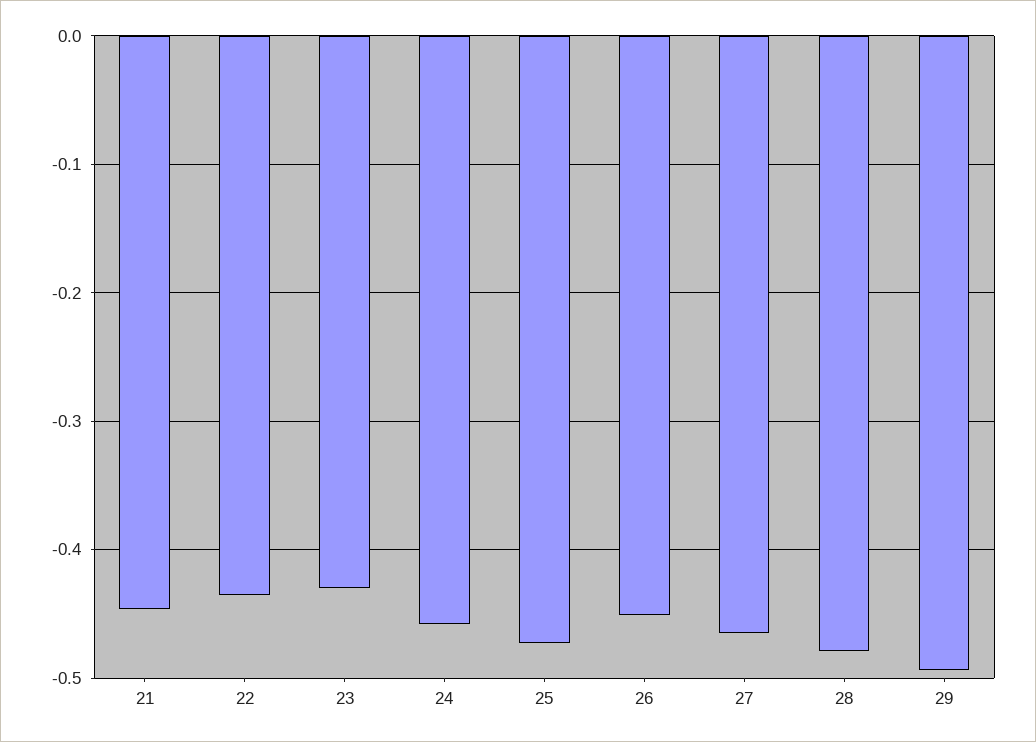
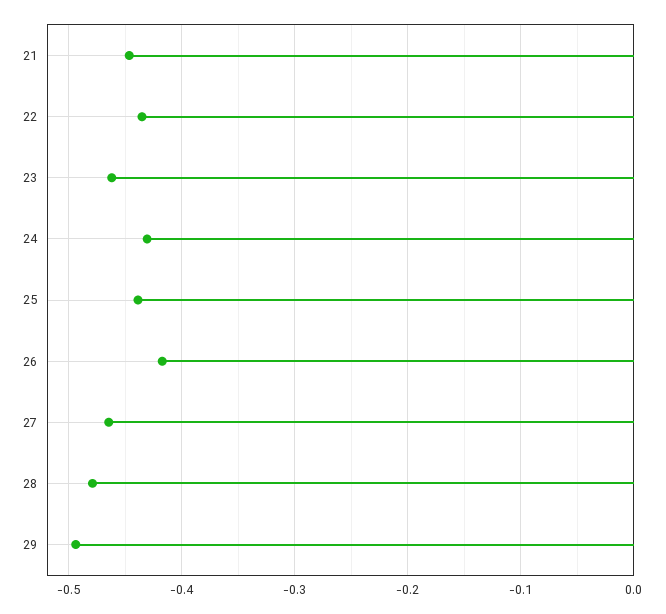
23: -0.43 -> -0.46
24: -0.46 -> -0.43
25: -0.47 -> -0.44
26: -0.45 -> -0.42

